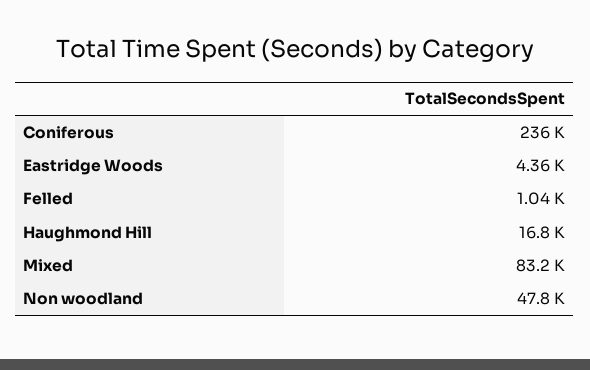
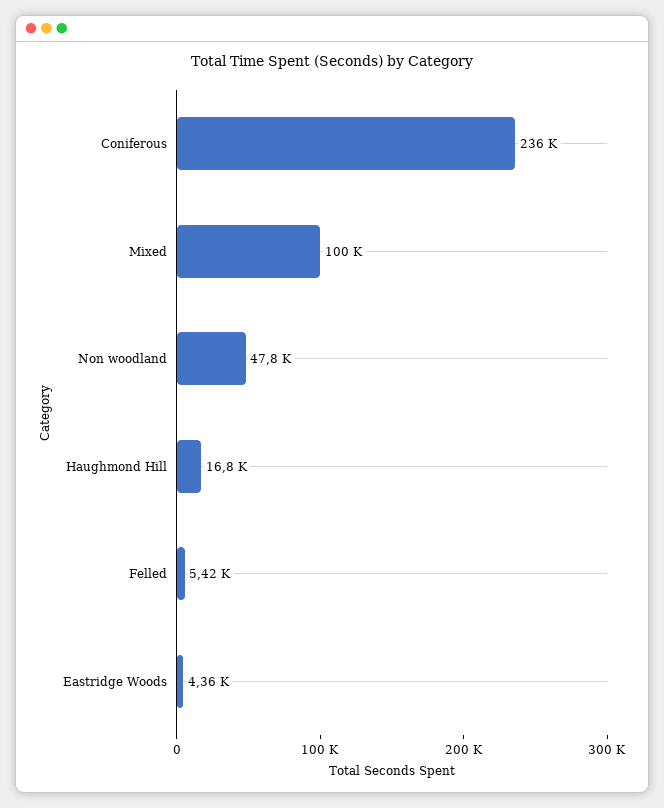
Felled: 1040 -> 5420
Mixed: 83200 -> 100000

